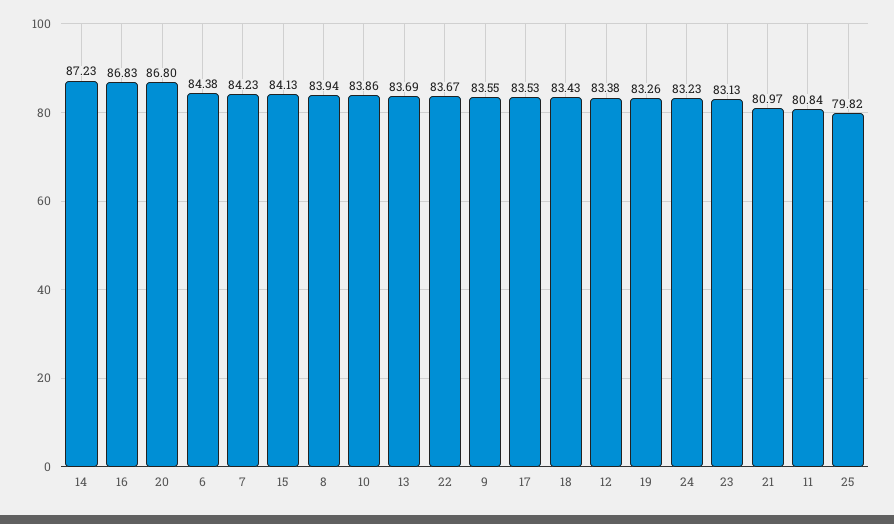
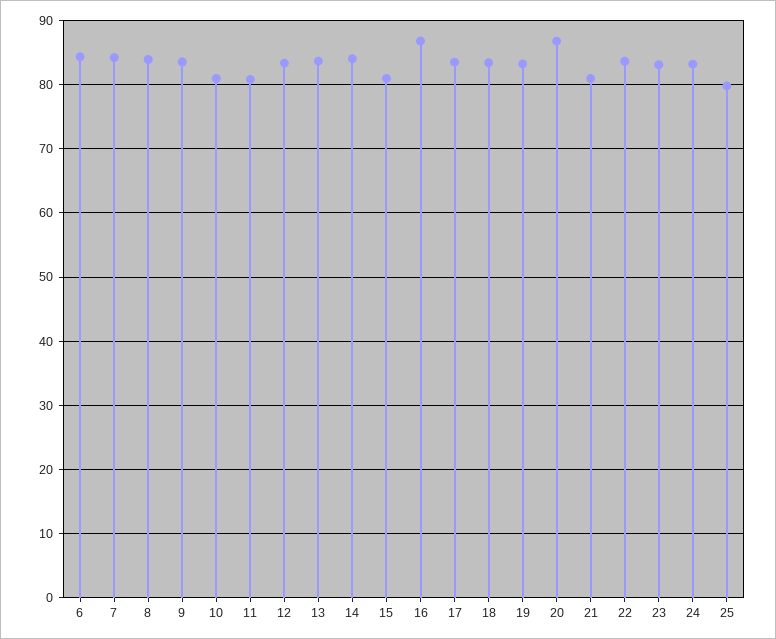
14: 87.23 -> 84
15: 84.13 -> 81
10: 83.86 -> 81

